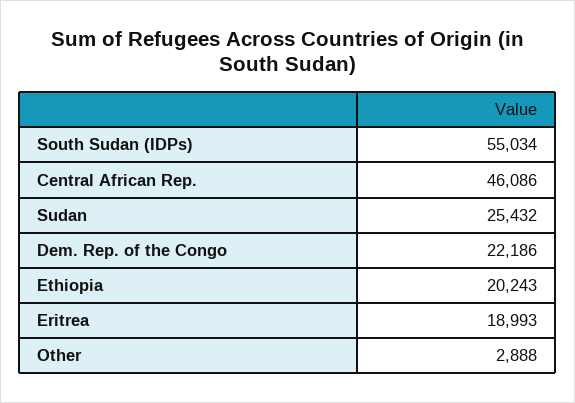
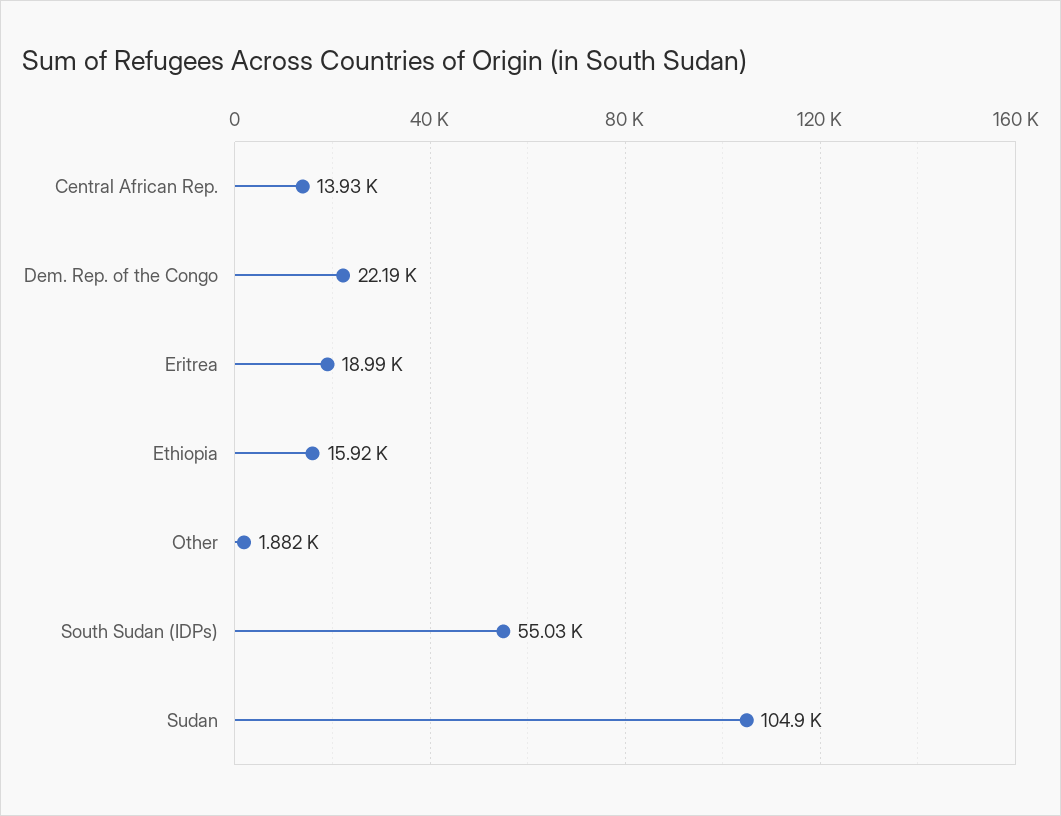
Central African Rep.: 46086 -> 13930
Sudan: 25432 -> 104900
Ethiopia: 20243 -> 15920
Other: 2888 -> 1882

